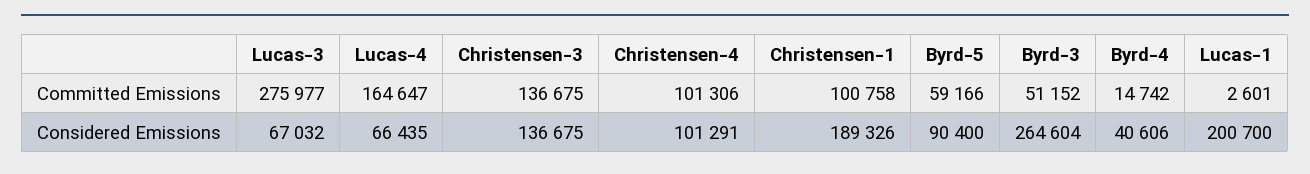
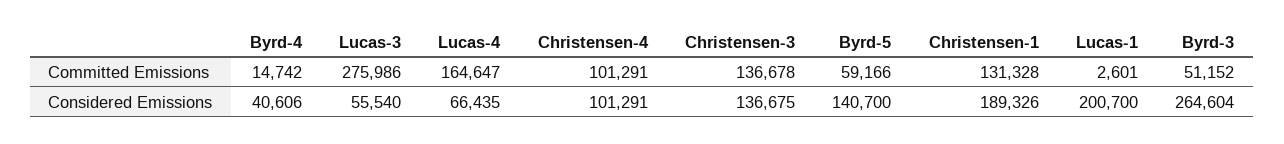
Lucas-3, Committed Emissions: 275977 -> 275986
Christensen-3, Committed Emissions: 136675 -> 136678
Christensen-4, Committed Emissions: 101306 -> 101291
Christensen-1, Committed Emissions: 100758 -> 131328
Lucas-3, Considered Emissions: 67032 -> 55540
Byrd-5, Considered Emissions: 90400 -> 140700

